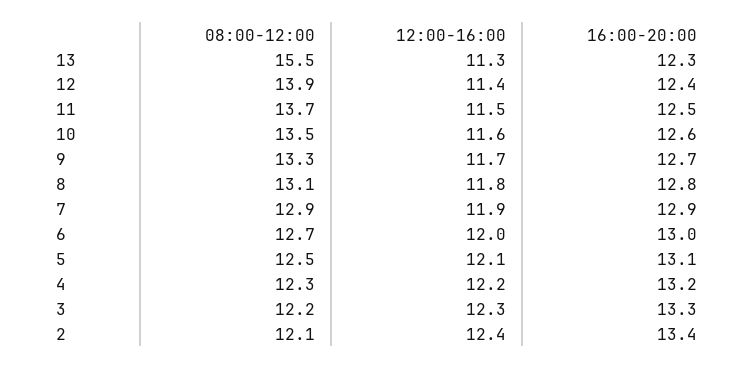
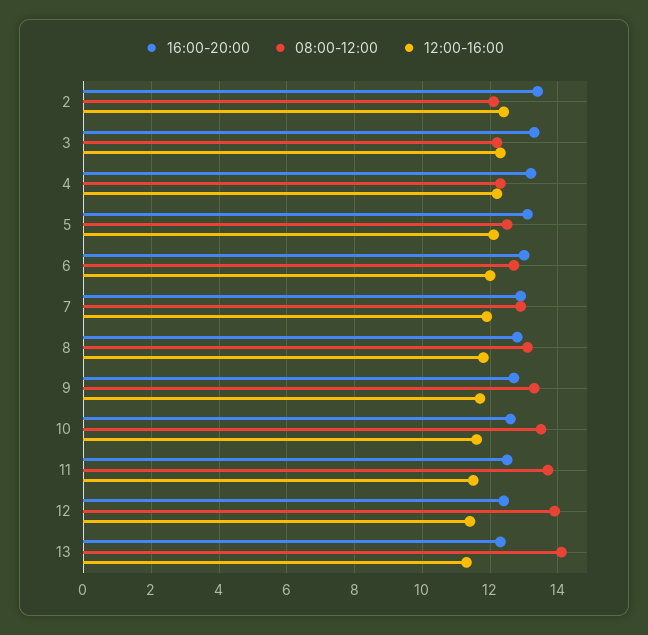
08:00-12:00, 13: 15.5 -> 14

